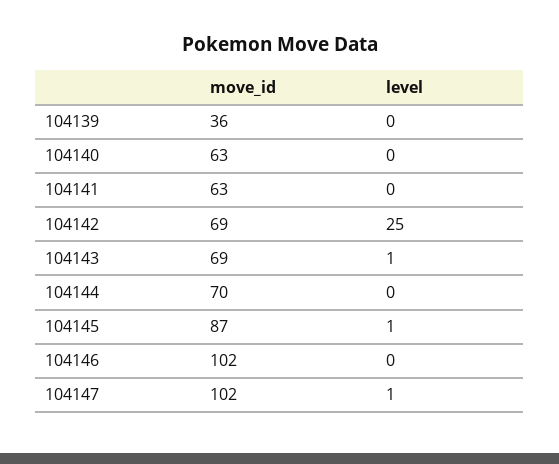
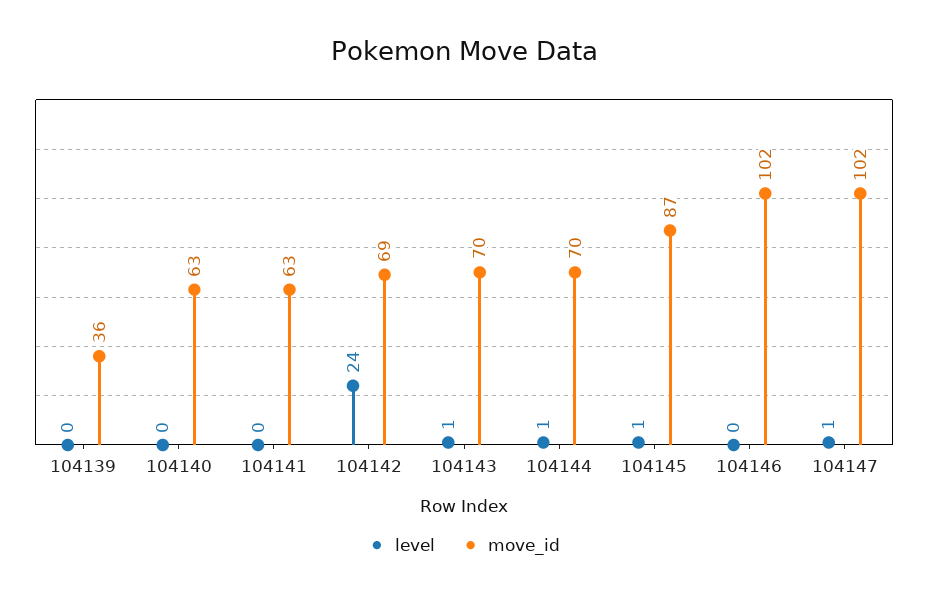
level, 104142: 25 -> 24
move_id, 104143: 69 -> 70
level, 104144: 0 -> 1

